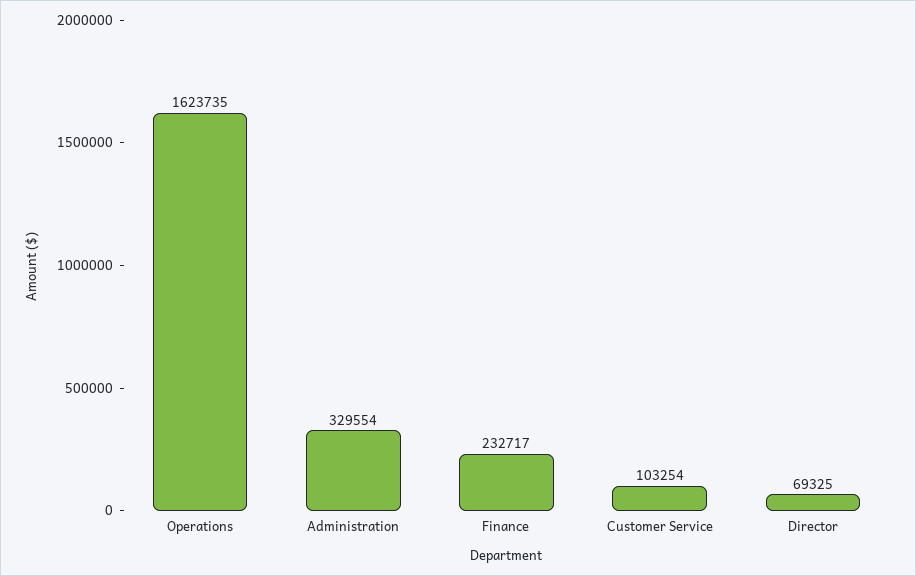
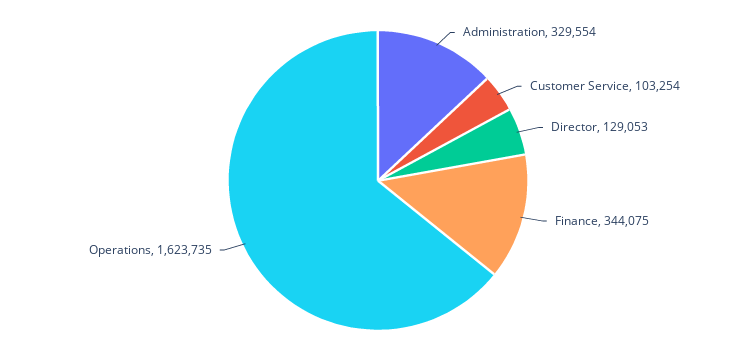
Finance: 232717 -> 344075
Director: 69325 -> 129053

